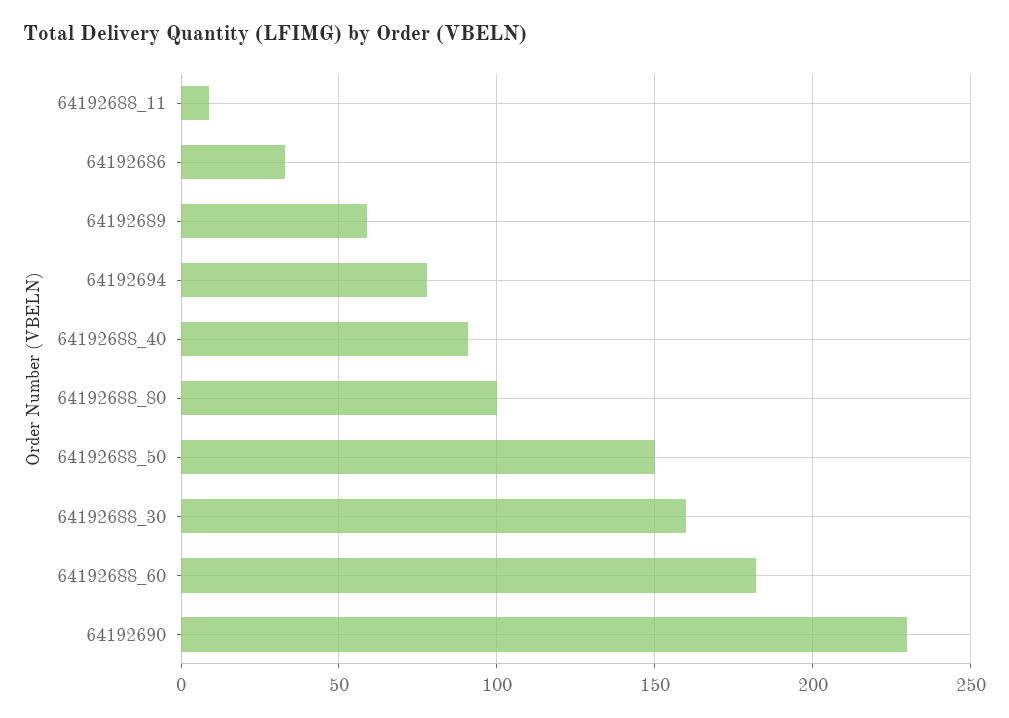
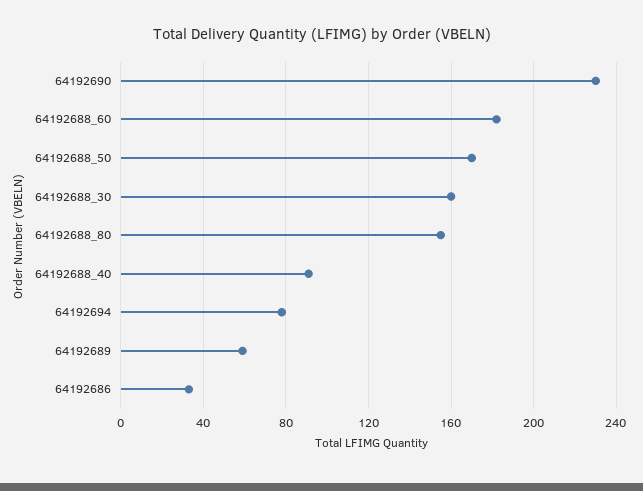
64192688_11: 10 -> none
64192688_80: 100 -> 155
64192688_50: 150 -> 170

